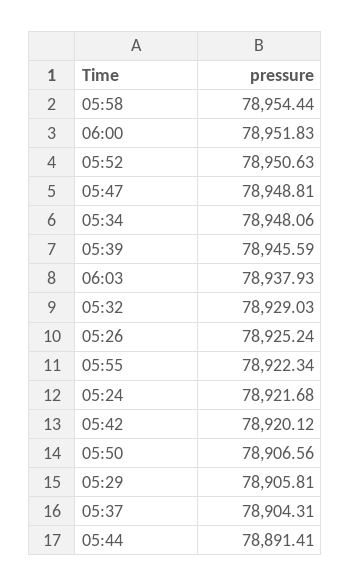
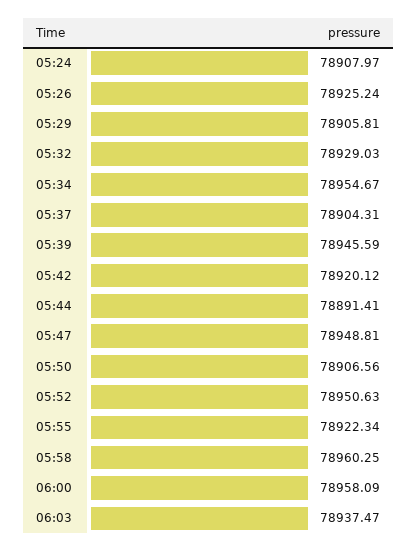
05:58: 78954.44 -> 78960.25
06:00: 78951.83 -> 78958.09
05:34: 78948.06 -> 78954.67
06:03: 78937.93 -> 78937.47
05:24: 78921.68 -> 78907.97

